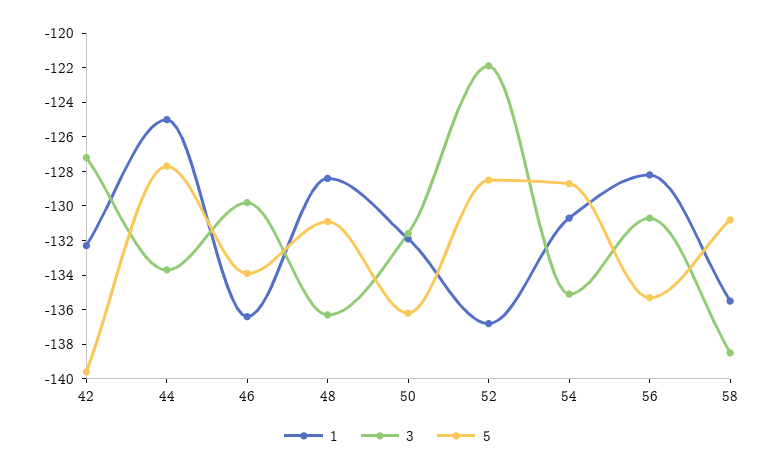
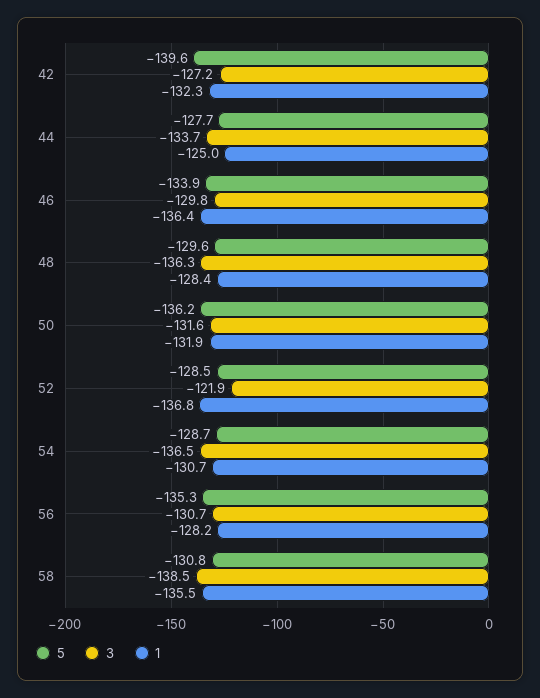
5, 48: -131 -> -129.6
3, 54: -135 -> -136.5

